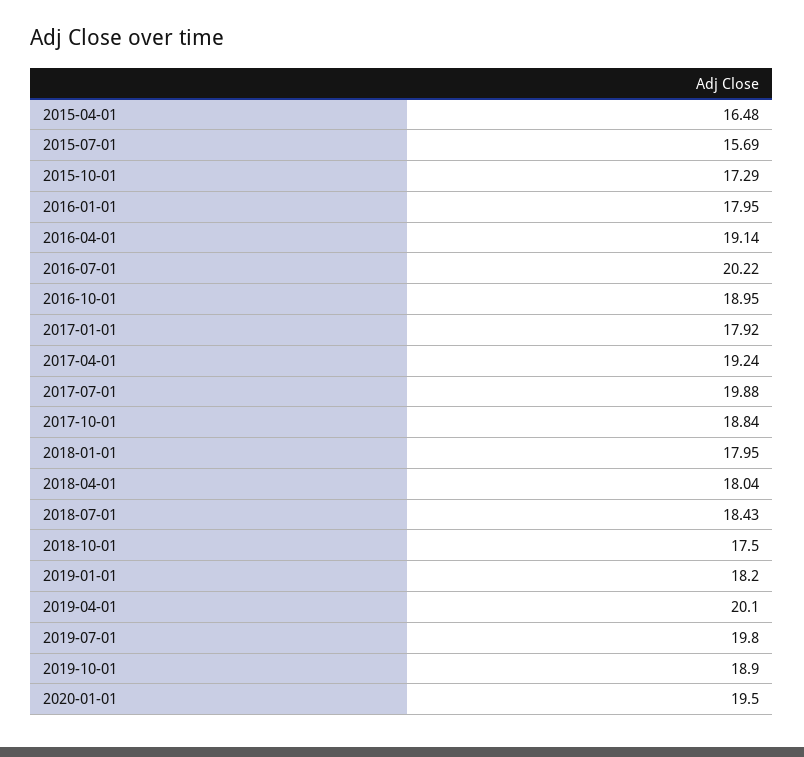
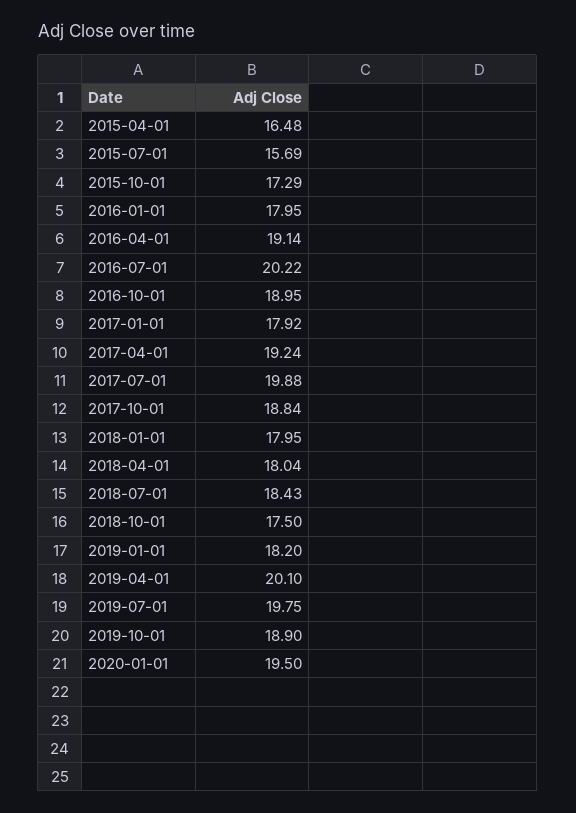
2019-07-01: 19.8 -> 19.75

